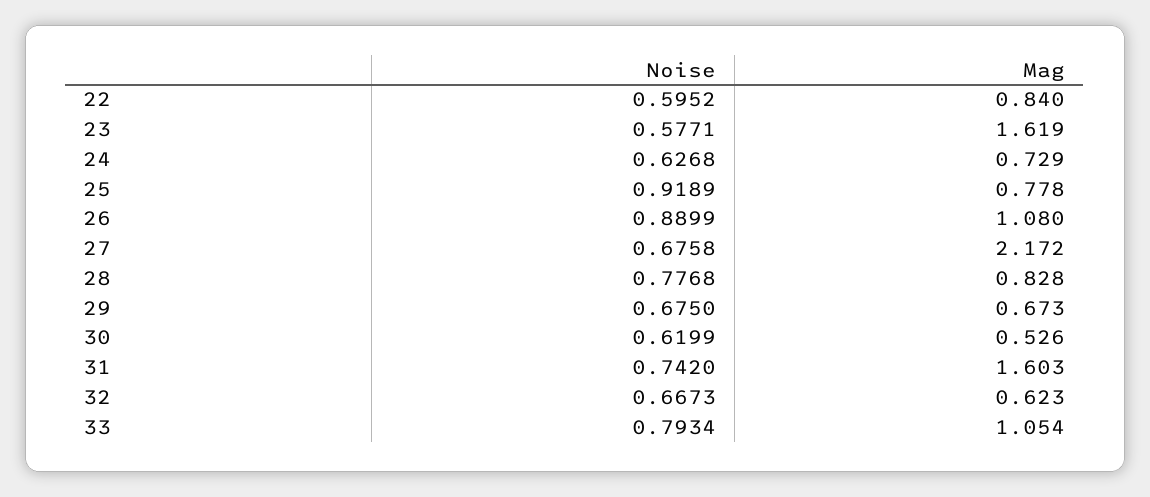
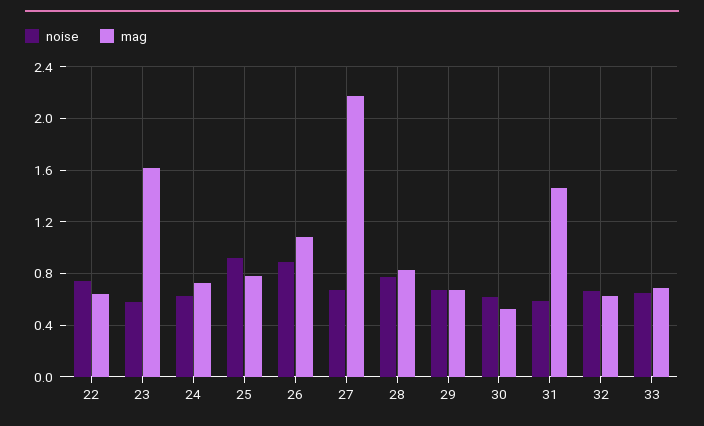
Noise, 22: 0.5952 -> 0.75
Mag, 22: 0.84 -> 0.65
Noise, 31: 0.742 -> 0.6
Mag, 31: 1.603 -> 1.45
Noise, 33: 0.7934 -> 0.65
Mag, 33: 1.054 -> 0.7

